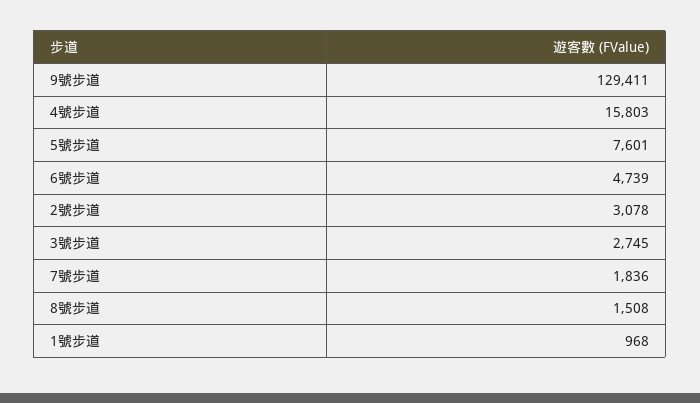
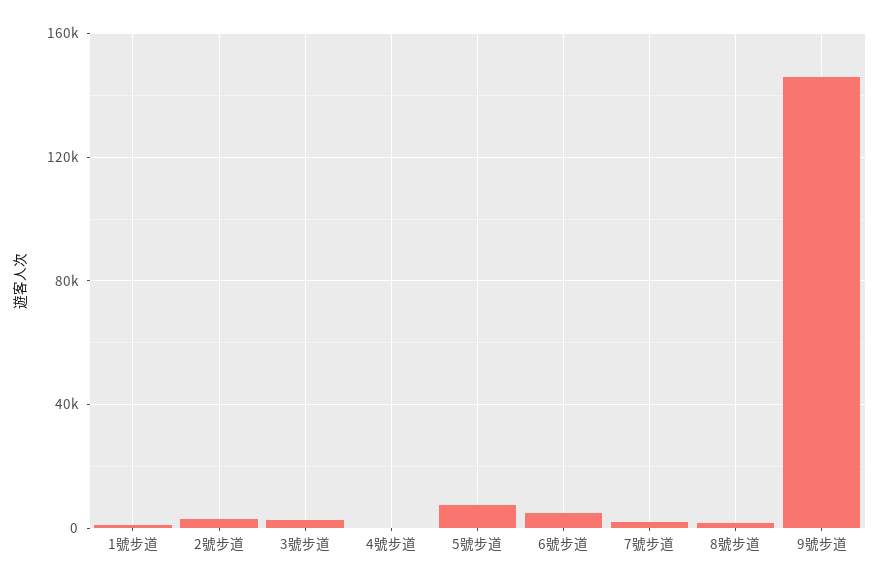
9號步道: 129411 -> 145000
4號步道: 15803 -> 0

